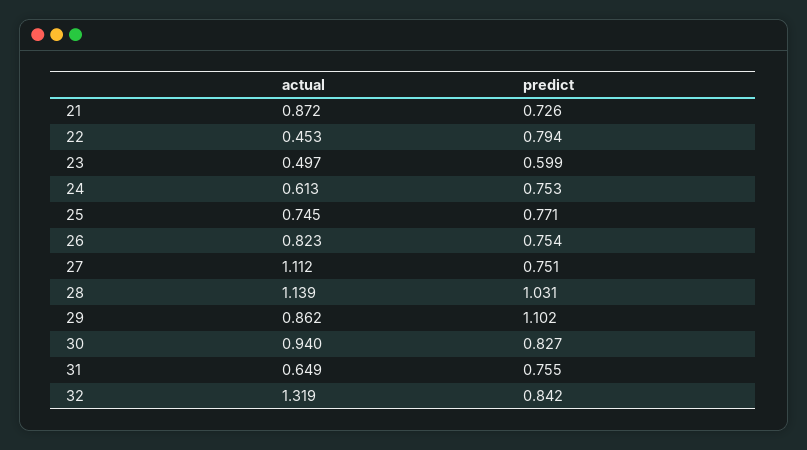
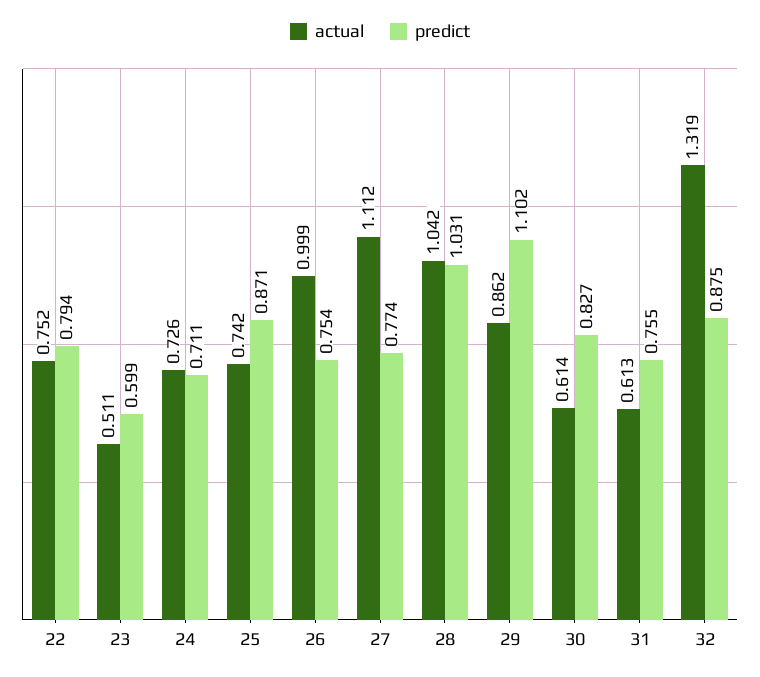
actual, 21: 0.872 -> none
predict, 21: 0.726 -> none
actual, 22: 0.453 -> 0.752
actual, 23: 0.497 -> 0.511
actual, 24: 0.613 -> 0.726
predict, 24: 0.753 -> 0.711
actual, 25: 0.745 -> 0.742
predict, 25: 0.771 -> 0.871
actual, 26: 0.823 -> 0.999
predict, 27: 0.751 -> 0.774
actual, 28: 1.139 -> 1.042
actual, 30: 0.94 -> 0.614
actual, 31: 0.649 -> 0.613
predict, 32: 0.842 -> 0.875

